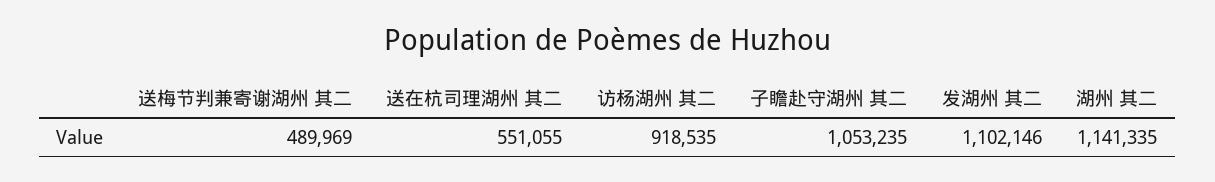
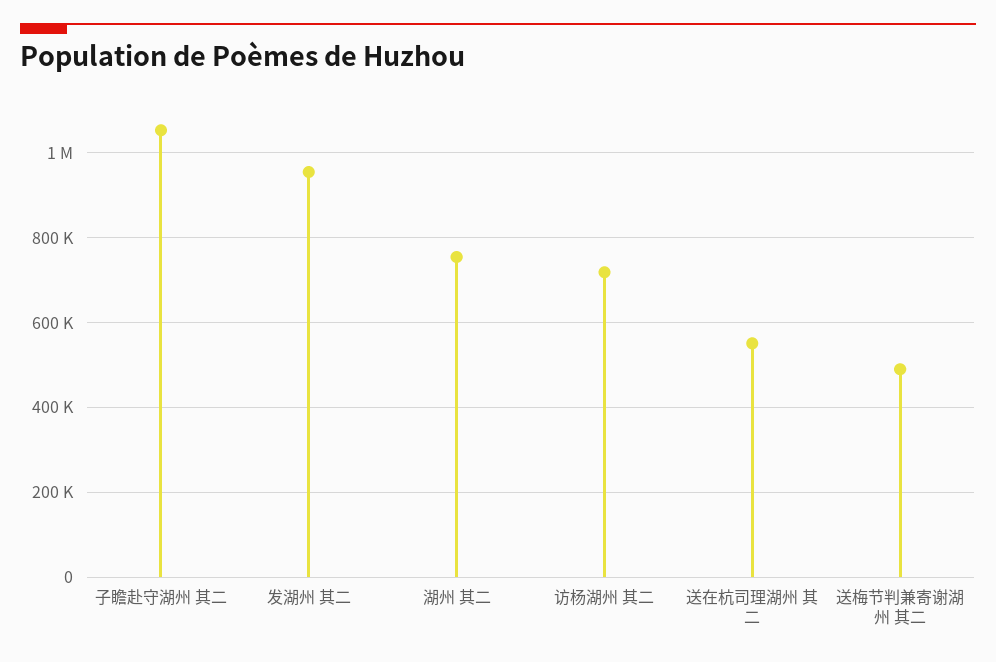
访杨湖州 其二: 918535 -> 720000
发湖州 其二: 1102146 -> 960000
湖州 其二: 1141335 -> 760000

